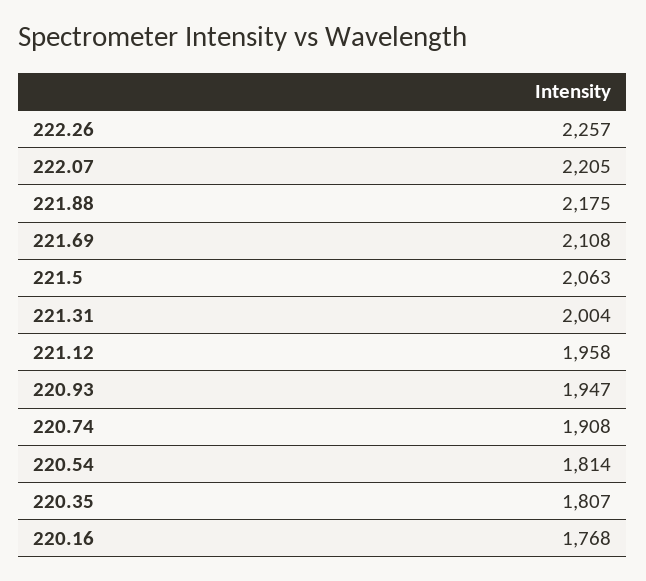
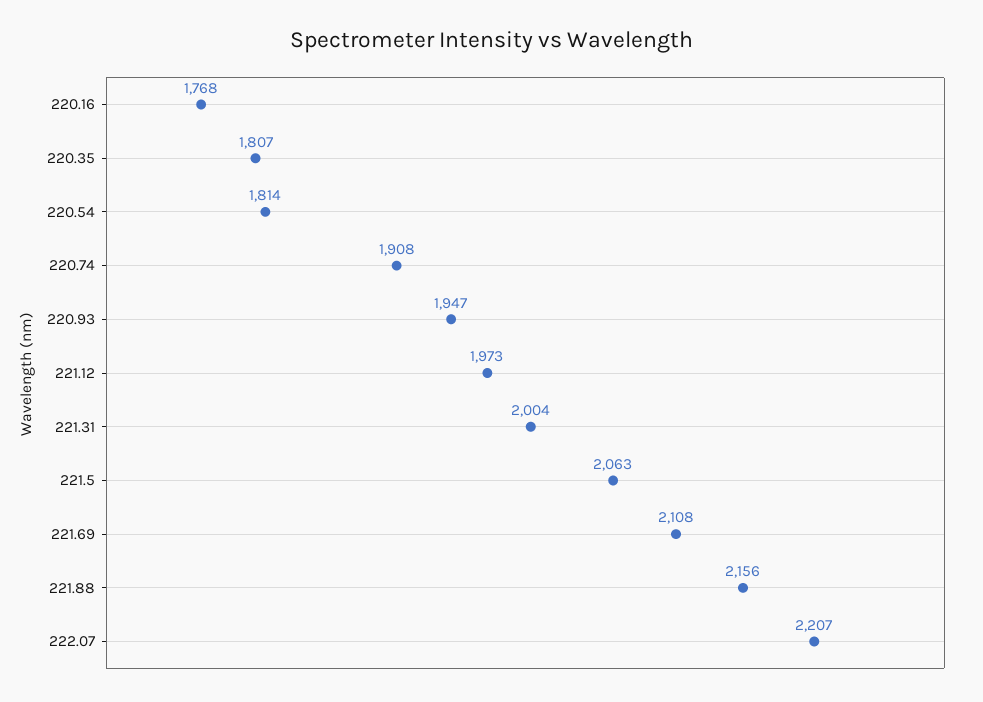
222.26: 2257 -> none
222.07: 2205 -> 2207
221.88: 2175 -> 2156
221.12: 1958 -> 1973

